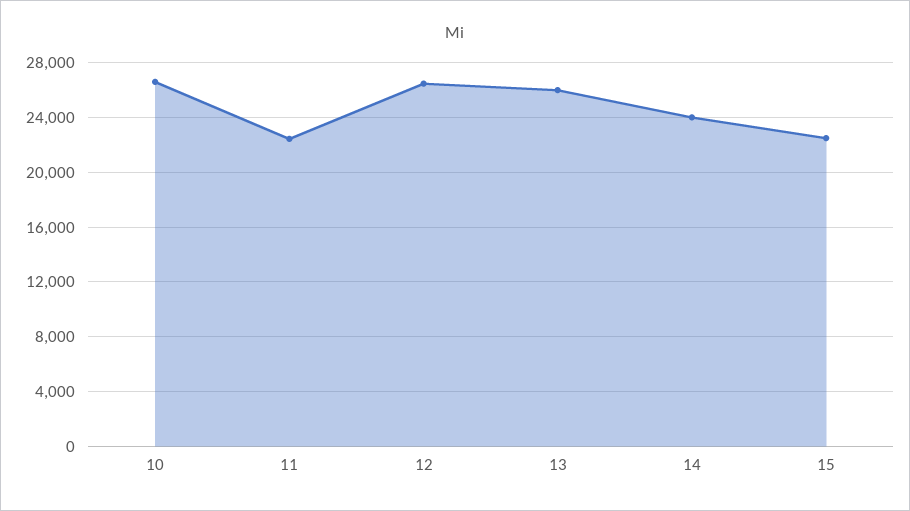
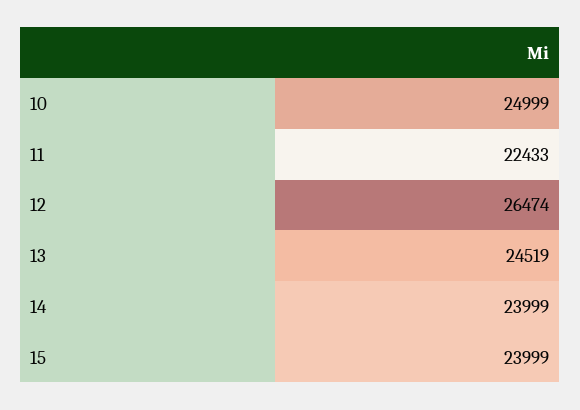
10: 26500 -> 24999
13: 26000 -> 24519
15: 22500 -> 23999

